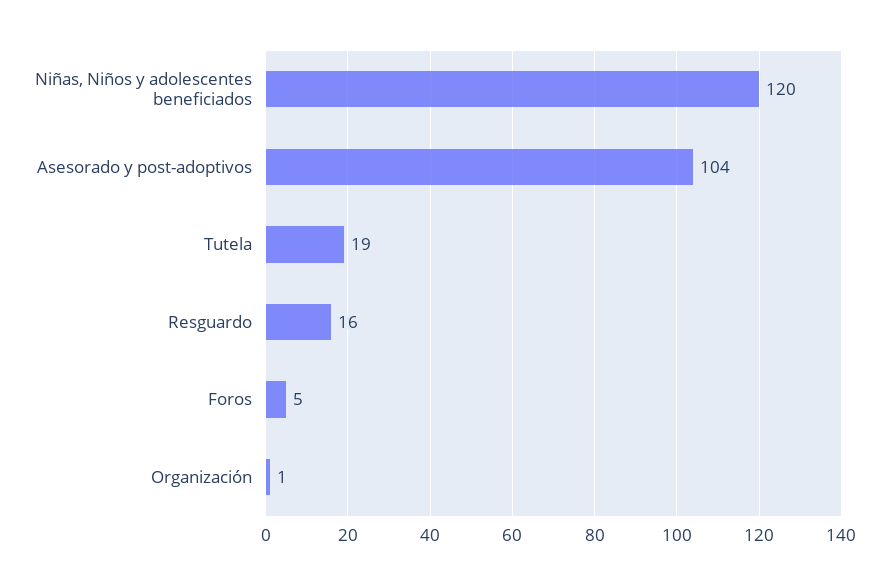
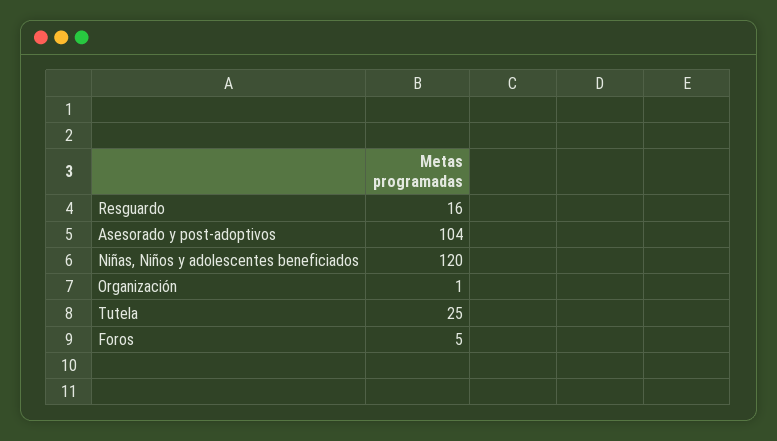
Tutela: 19 -> 25

